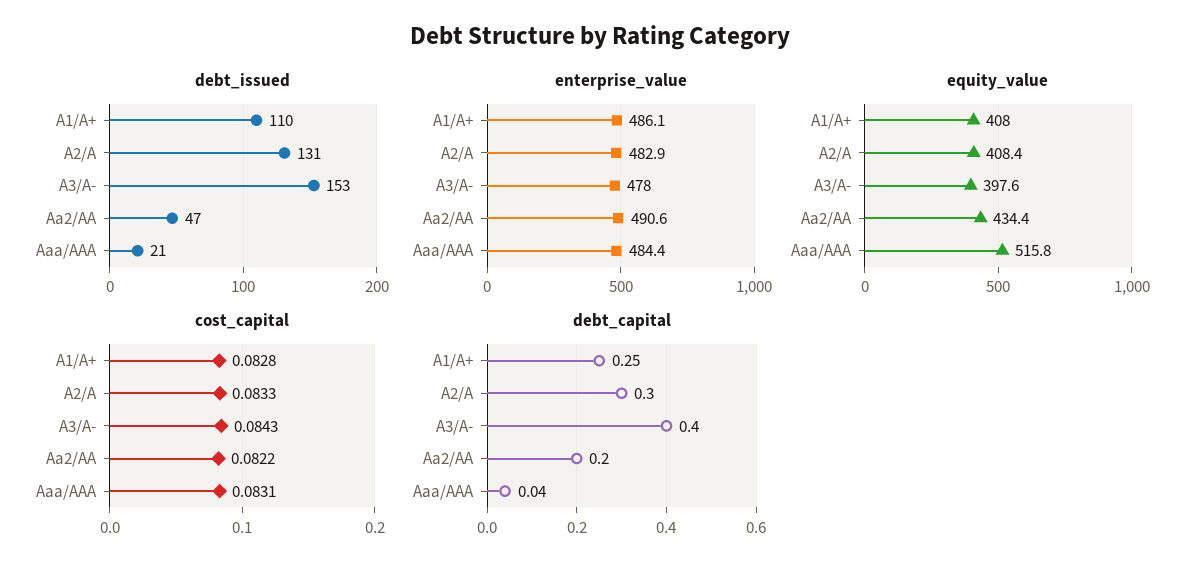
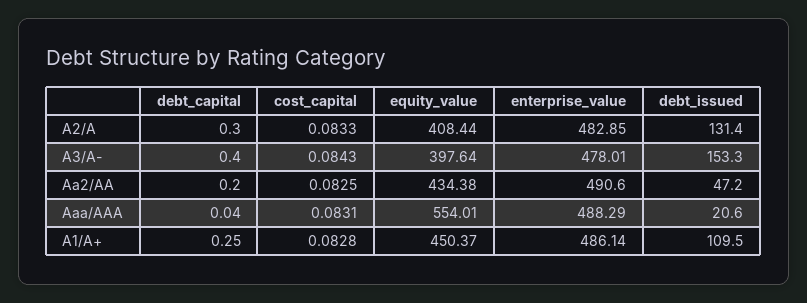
enterprise_value, Aaa/AAA: 484.4 -> 488.29
equity_value, A1/A+: 408 -> 450.37
equity_value, Aaa/AAA: 515.8 -> 554.01
cost_capital, Aa2/AA: 0.0822 -> 0.0825

